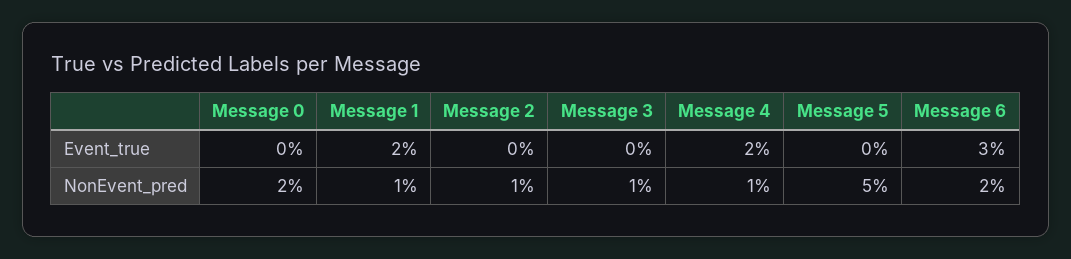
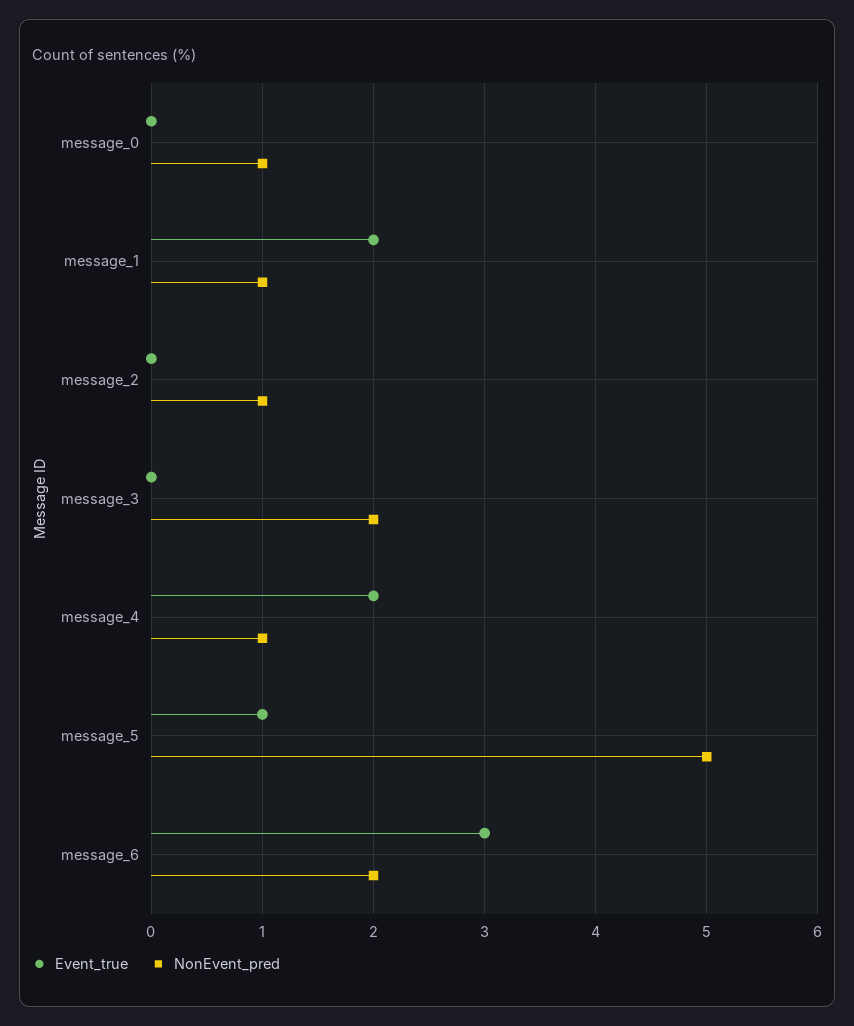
Event_true, Message 5: 0 -> 1
NonEvent_pred, Message 0: 2 -> 1
NonEvent_pred, Message 3: 1 -> 2

